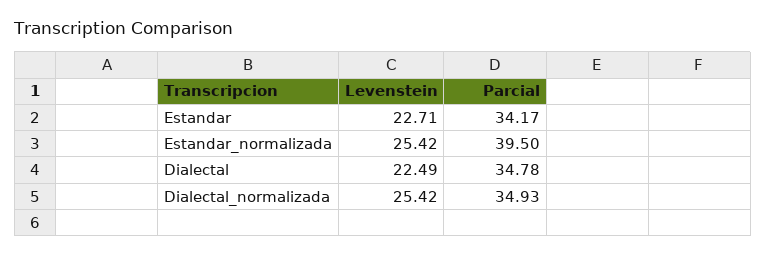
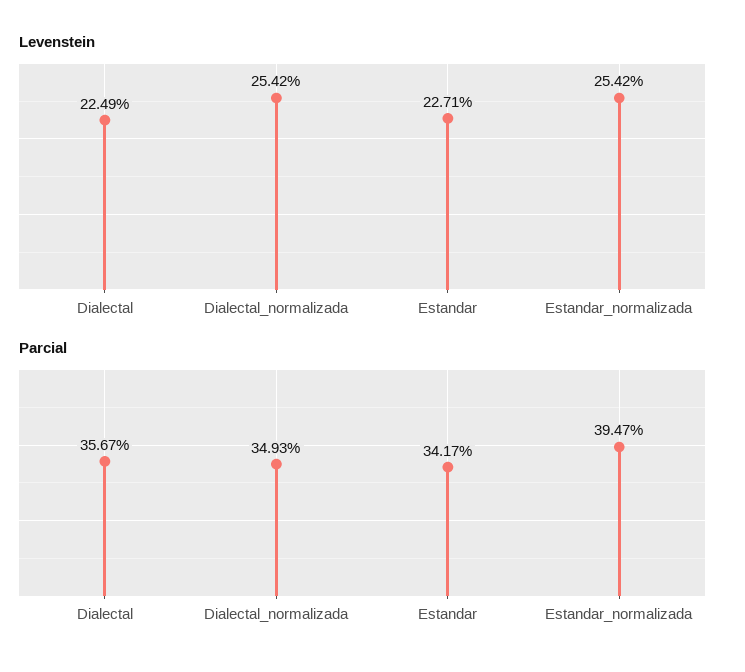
Parcial, Estandar_normalizada: 39.5 -> 39.47
Parcial, Dialectal: 34.78 -> 35.67

